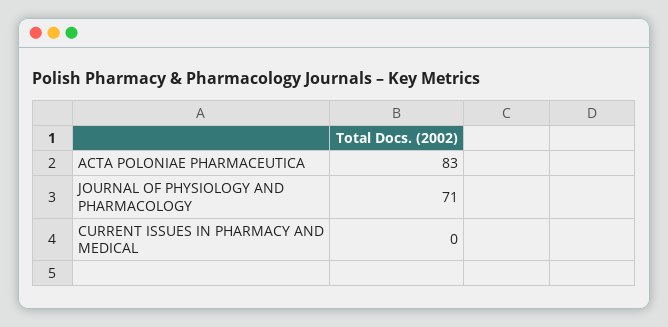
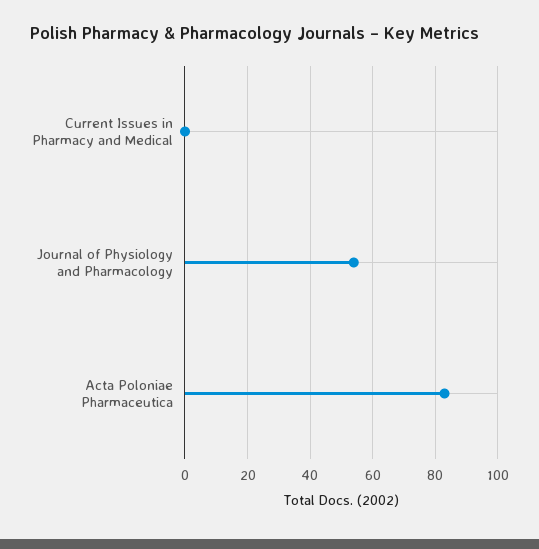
JOURNAL OF PHYSIOLOGY AND PHARMACOLOGY: 71 -> 55

